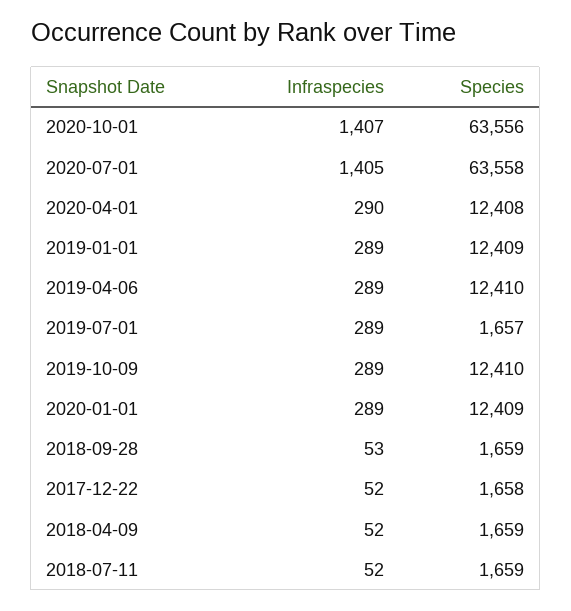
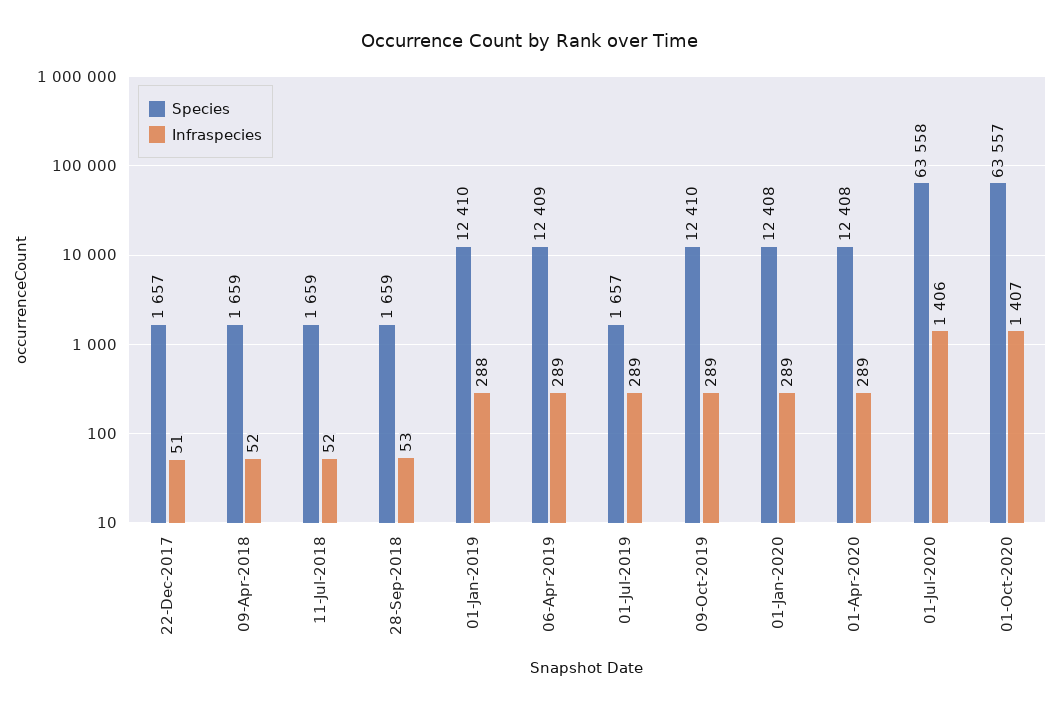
Species, 2020-10-01: 63556 -> 63557
Infraspecies, 2020-07-01: 1405 -> 1406
Infraspecies, 2020-04-01: 290 -> 289
Infraspecies, 2019-01-01: 289 -> 288
Species, 2019-01-01: 12409 -> 12410
Species, 2019-04-06: 12410 -> 12409
Species, 2020-01-01: 12409 -> 12408
Infraspecies, 2017-12-22: 52 -> 51
Species, 2017-12-22: 1658 -> 1657

